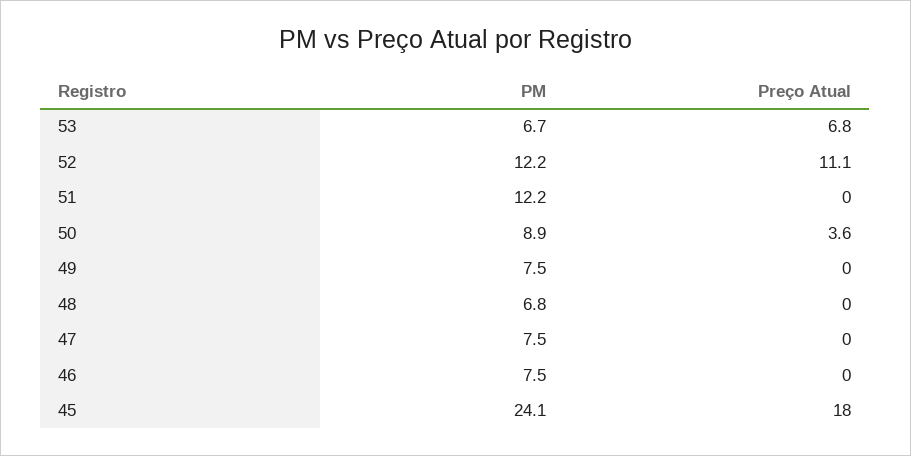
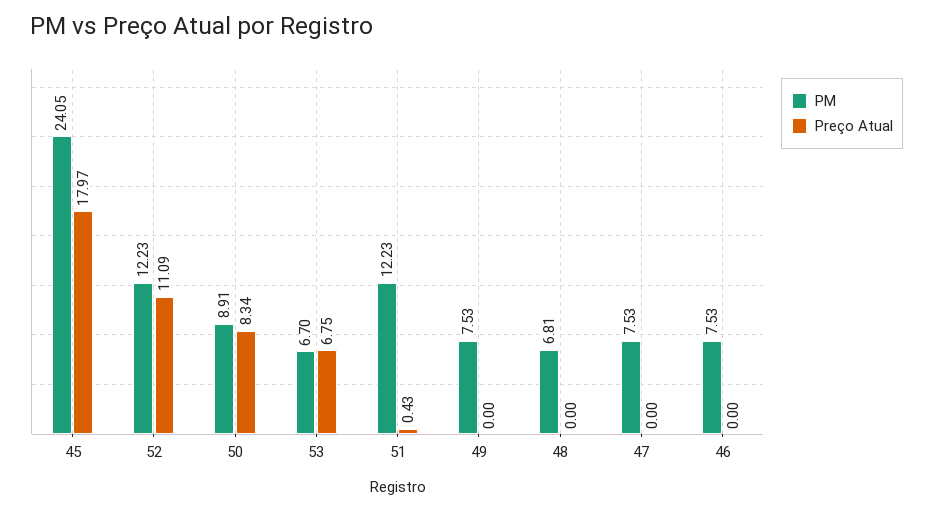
Preço Atual, 51: 0 -> 0.43
Preço Atual, 50: 3.6 -> 8.34

